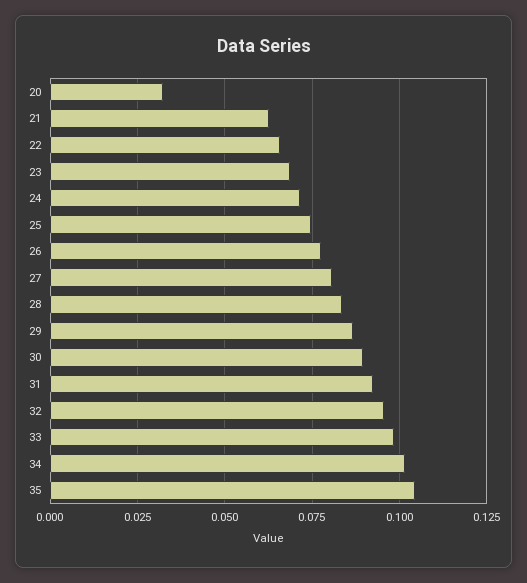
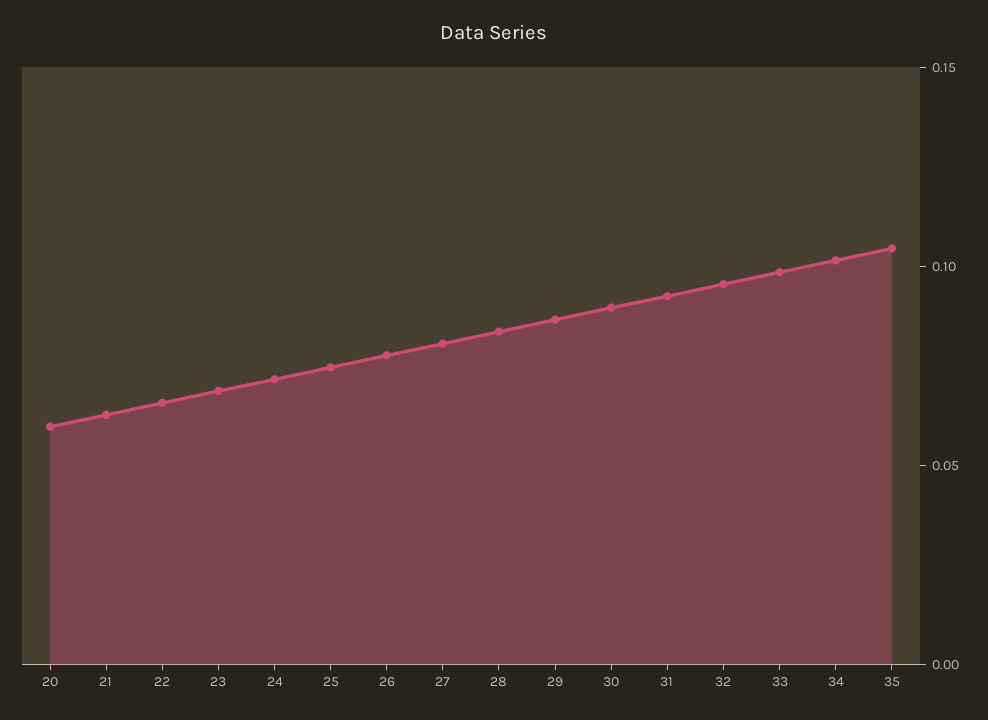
20: 0.0325 -> 0.06

